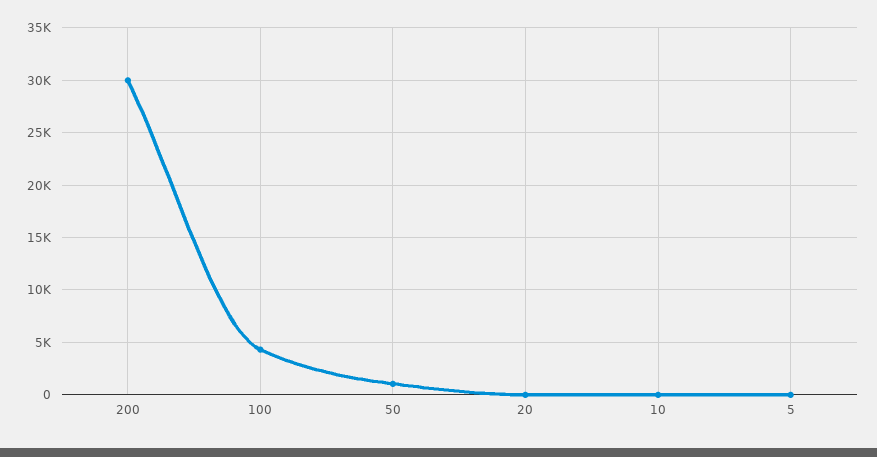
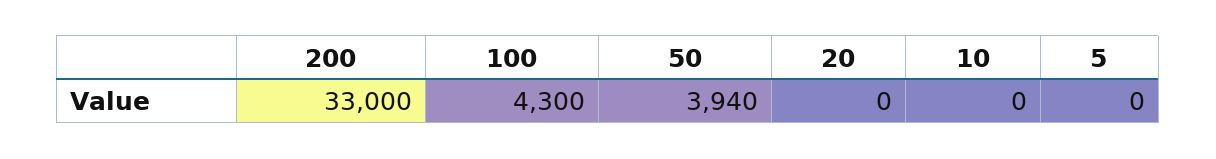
200: 30000 -> 33000
50: 1000 -> 3940

